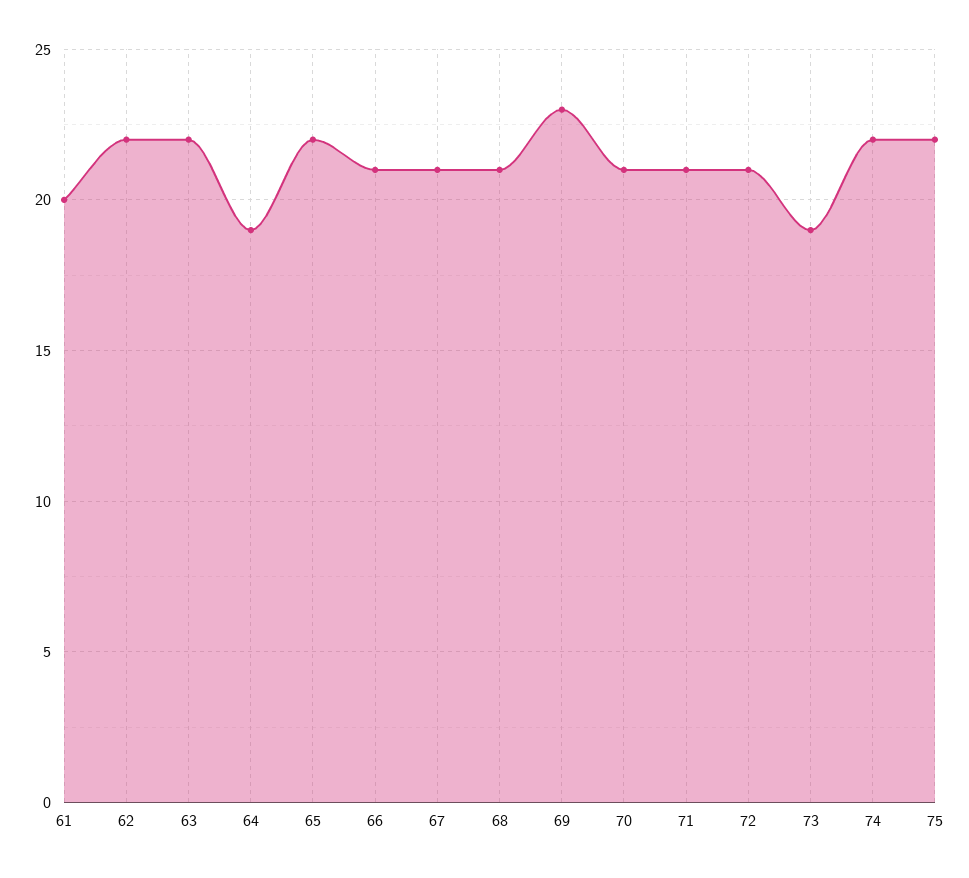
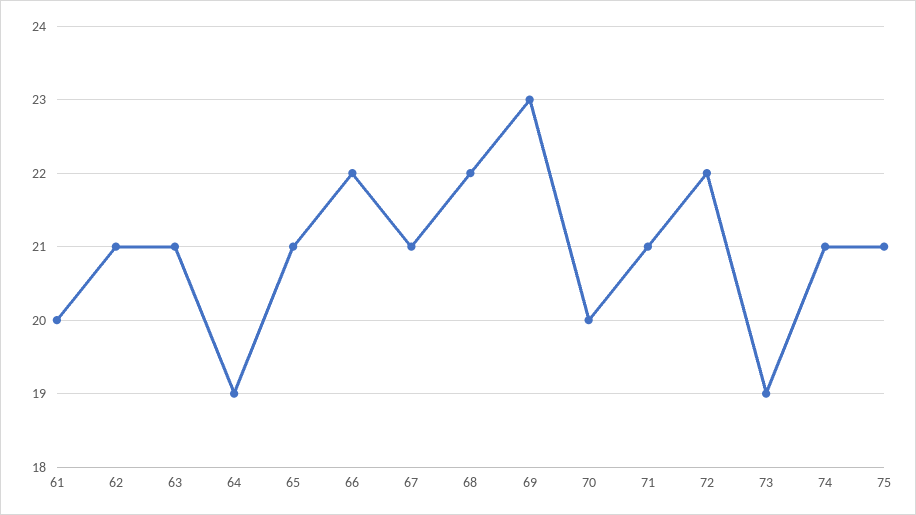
62: 22 -> 21
63: 22 -> 21
65: 22 -> 21
66: 21 -> 22
68: 21 -> 22
70: 21 -> 20
72: 21 -> 22
74: 22 -> 21
75: 22 -> 21

